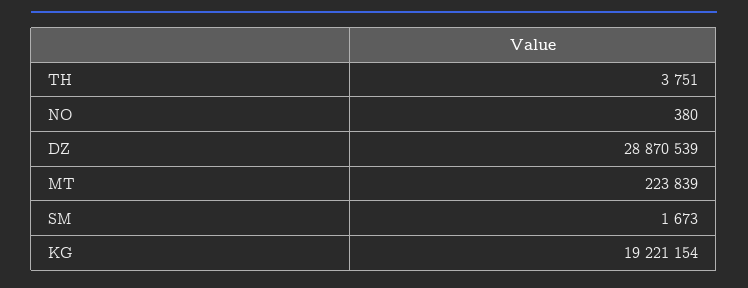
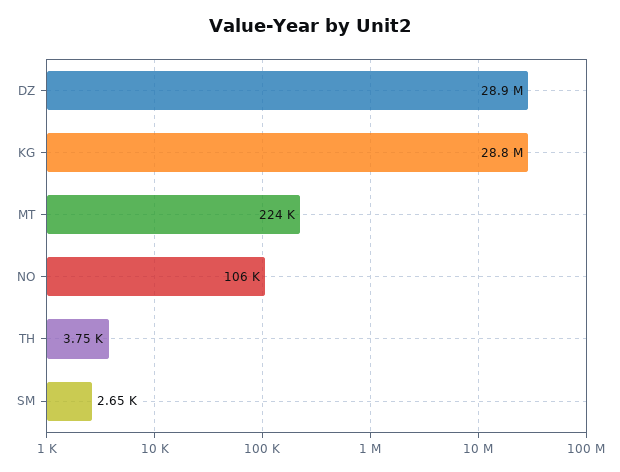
NO: 380 -> 106000
SM: 1673 -> 2650
KG: 19221154 -> 28800000

